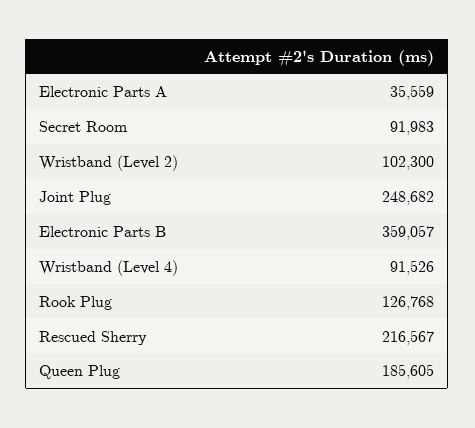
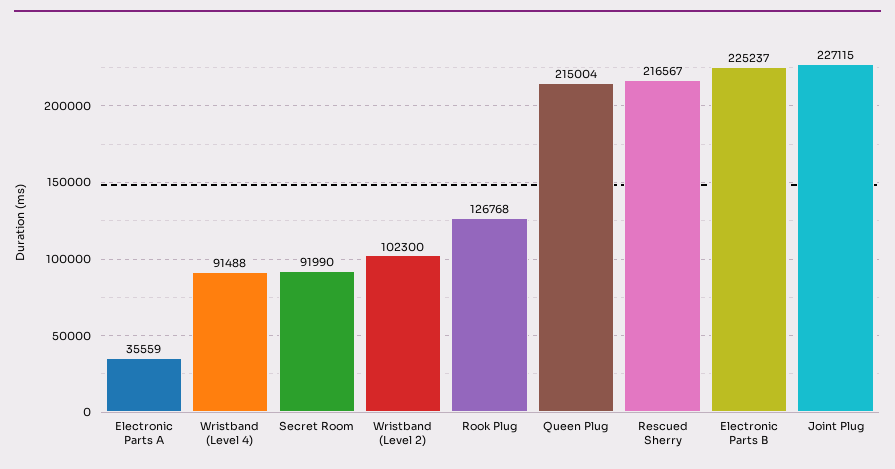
Secret Room: 91983 -> 91990
Joint Plug: 248682 -> 227115
Electronic Parts B: 359057 -> 225237
Wristband (Level 4): 91526 -> 91488
Queen Plug: 185605 -> 215004

